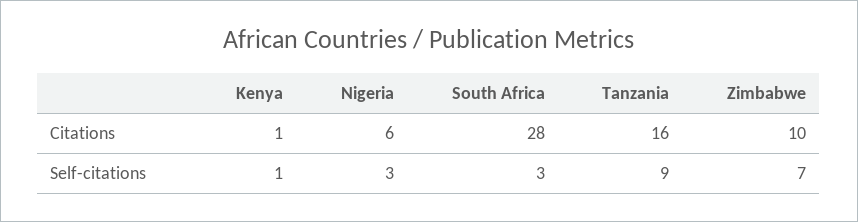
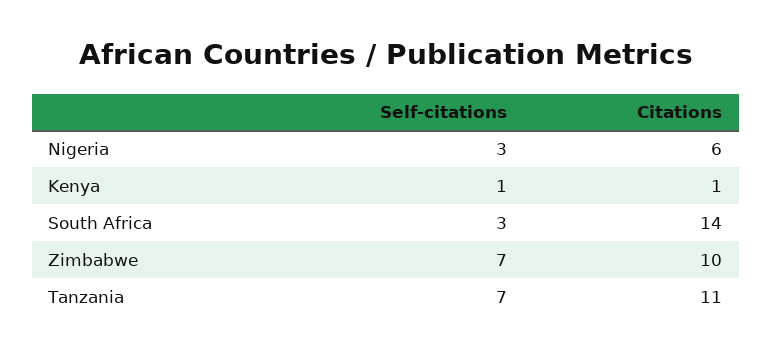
South Africa, Citations: 28 -> 14
Tanzania, Citations: 16 -> 11
Tanzania, Self-citations: 9 -> 7

